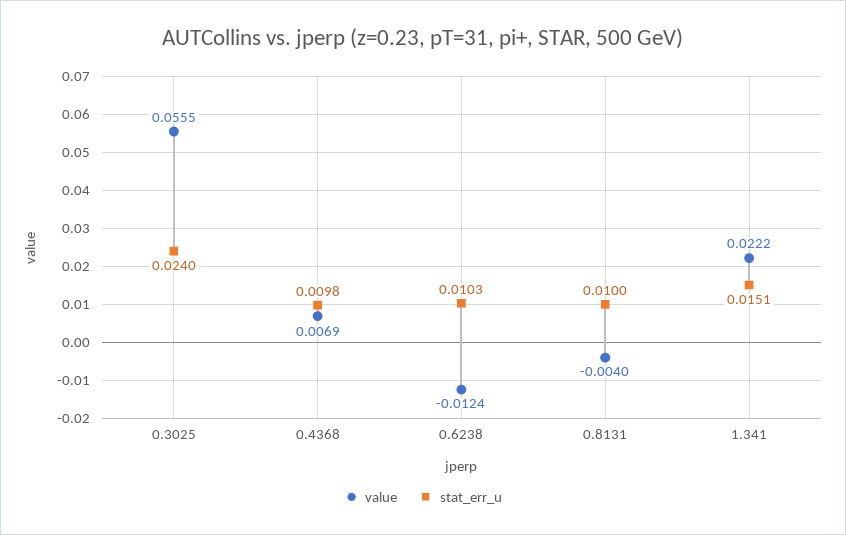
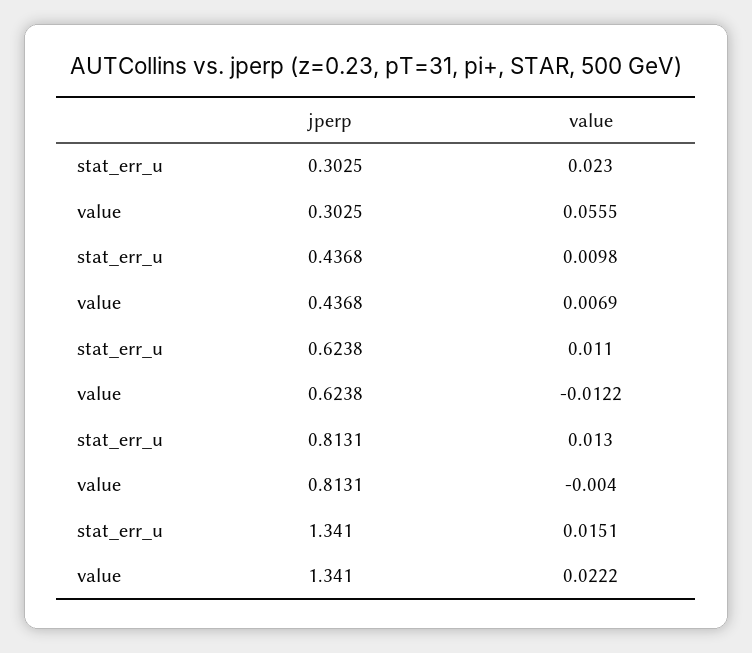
stat_err_u, 0.3025: 0.024 -> 0.023
value, 0.6238: -0.0124 -> -0.0122
stat_err_u, 0.6238: 0.0103 -> 0.011
stat_err_u, 0.8131: 0.01 -> 0.013

